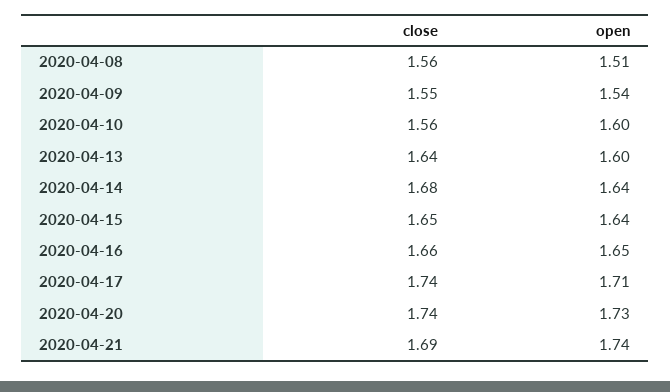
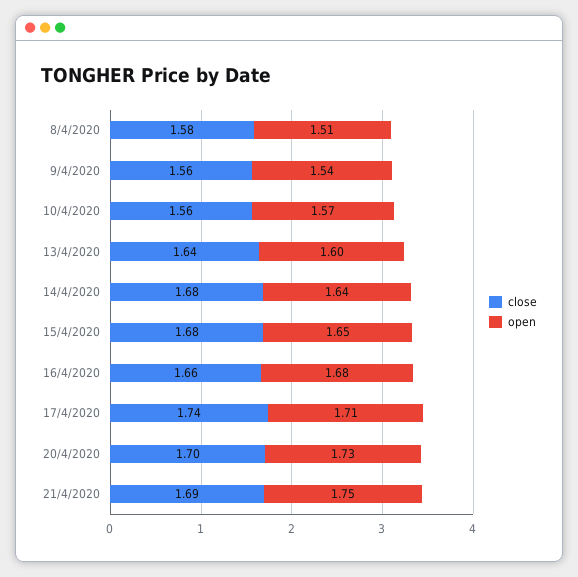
close, 2020-04-08: 1.56 -> 1.58
close, 2020-04-09: 1.55 -> 1.56
open, 2020-04-10: 1.6 -> 1.57
close, 2020-04-15: 1.65 -> 1.68
open, 2020-04-15: 1.64 -> 1.65
open, 2020-04-16: 1.65 -> 1.68
close, 2020-04-20: 1.74 -> 1.7
open, 2020-04-21: 1.74 -> 1.75

